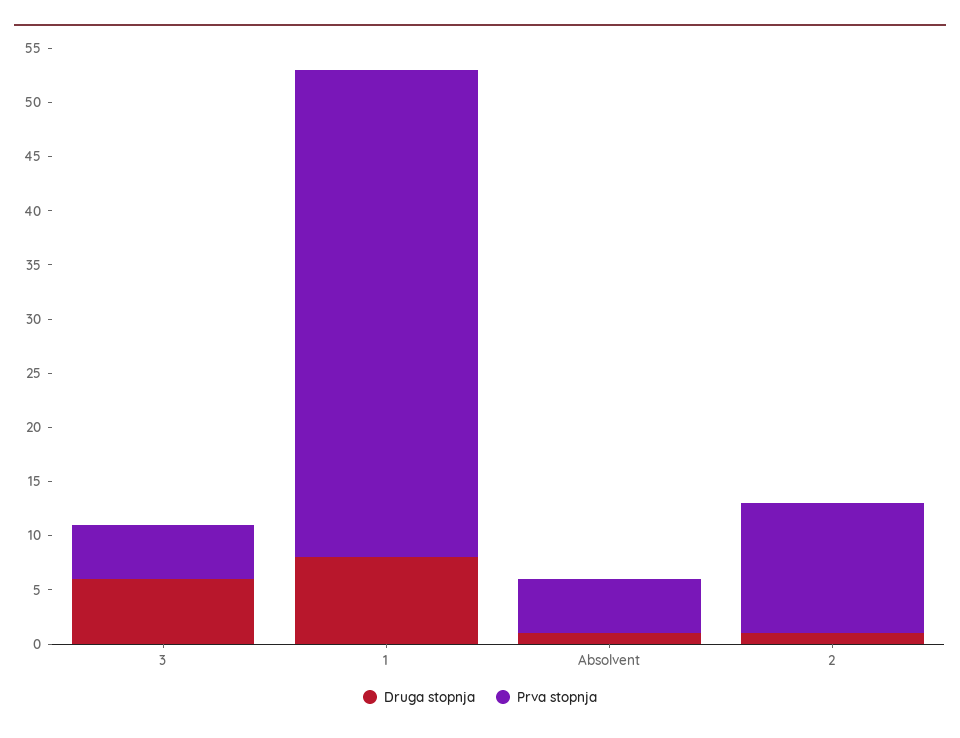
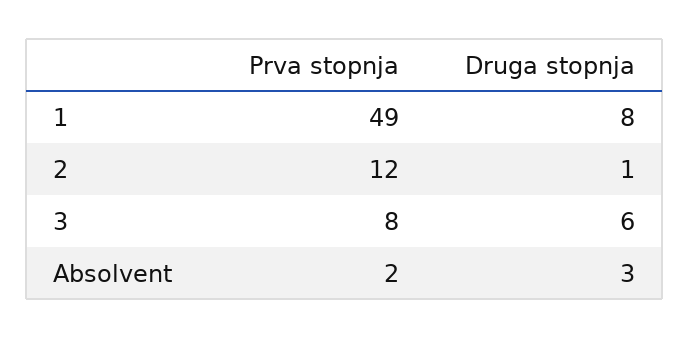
Prva stopnja, 3: 5 -> 8
Prva stopnja, 1: 45 -> 49
Druga stopnja, Absolvent: 1 -> 3
Prva stopnja, Absolvent: 5 -> 2

